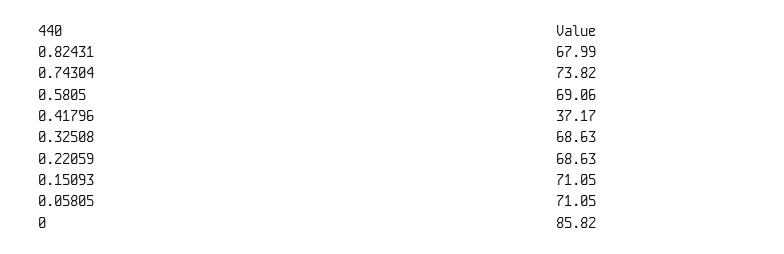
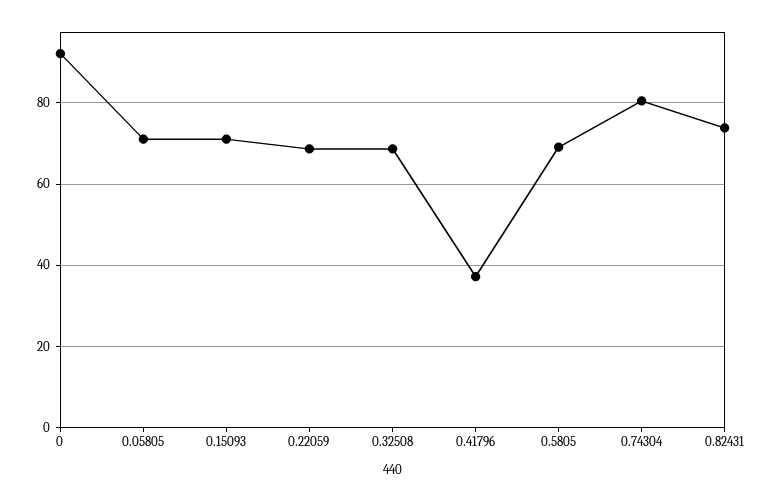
0.82431: 67.99 -> 74
0.74304: 73.82 -> 80
0: 85.82 -> 92

